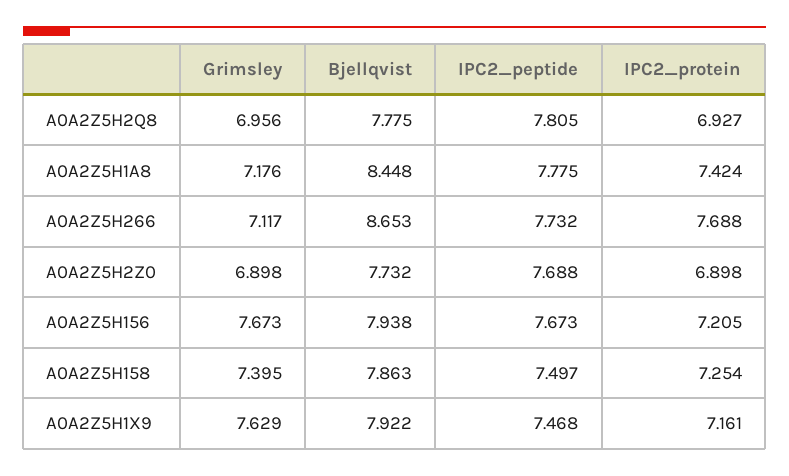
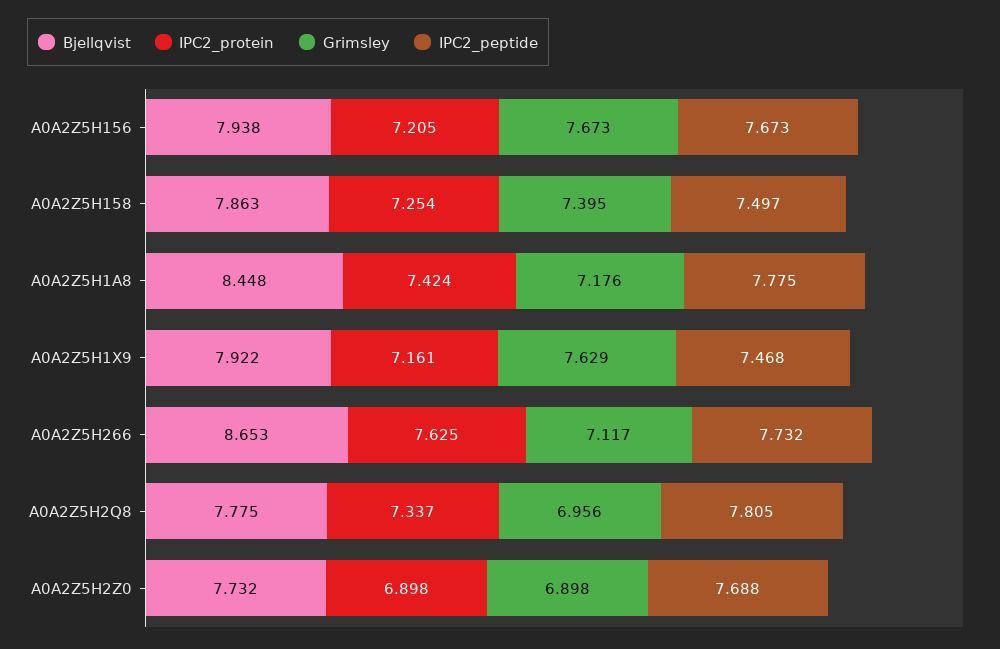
IPC2_protein, A0A2Z5H2Q8: 6.927 -> 7.337
IPC2_protein, A0A2Z5H266: 7.688 -> 7.625

